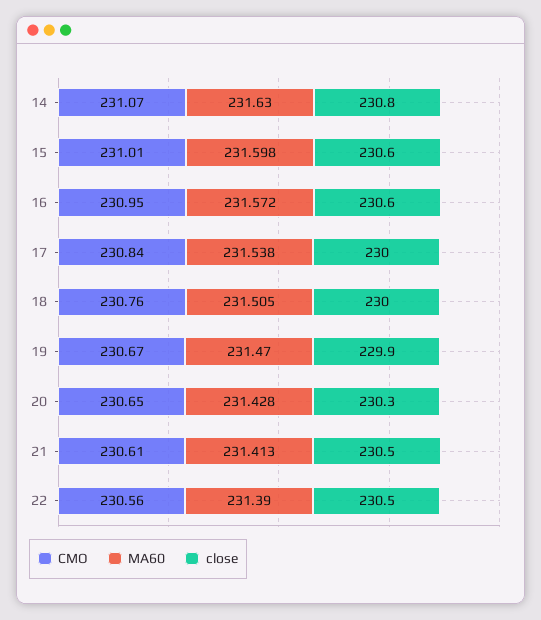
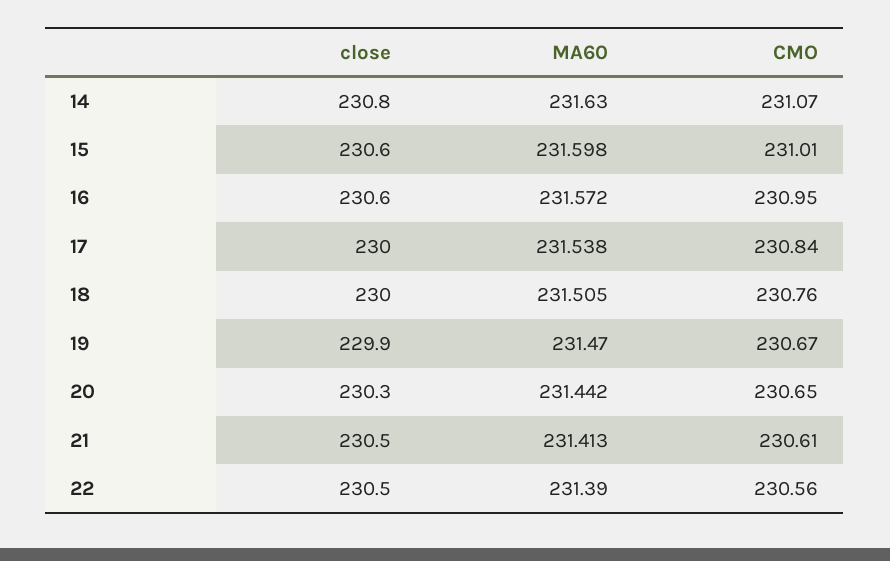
MA60, 20: 231.428 -> 231.442

